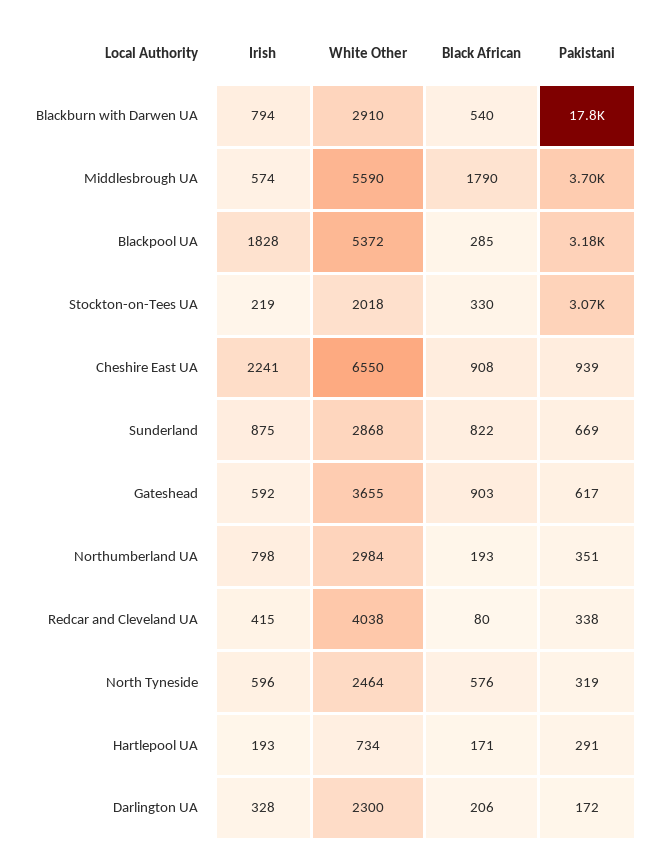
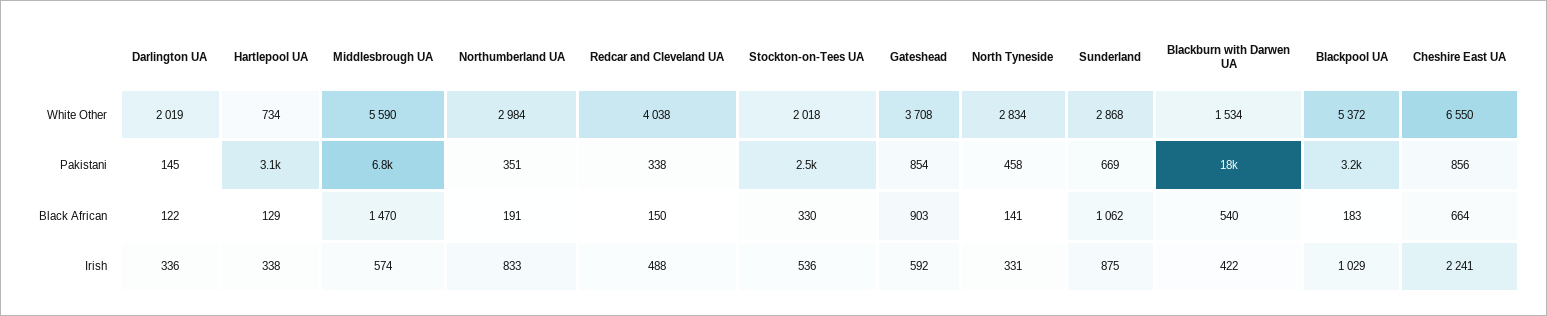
Irish, Blackburn with Darwen UA: 794 -> 422
White Other, Blackburn with Darwen UA: 2910 -> 1534
Black African, Middlesbrough UA: 1790 -> 1470
Pakistani, Middlesbrough UA: 3700 -> 6800
Irish, Blackpool UA: 1828 -> 1029
Black African, Blackpool UA: 285 -> 183
Irish, Stockton-on-Tees UA: 219 -> 536
Pakistani, Stockton-on-Tees UA: 3070 -> 2500
Black African, Cheshire East UA: 908 -> 664
Pakistani, Cheshire East UA: 939 -> 856
Black African, Sunderland: 822 -> 1062
White Other, Gateshead: 3655 -> 3708
Pakistani, Gateshead: 617 -> 854
Irish, Northumberland UA: 798 -> 833
Black African, Northumberland UA: 193 -> 191
Irish, Redcar and Cleveland UA: 415 -> 488
Black African, Redcar and Cleveland UA: 80 -> 150
Irish, North Tyneside: 596 -> 331
White Other, North Tyneside: 2464 -> 2834
Black African, North Tyneside: 576 -> 141
Pakistani, North Tyneside: 319 -> 458
Irish, Hartlepool UA: 193 -> 338
Black African, Hartlepool UA: 171 -> 129
Pakistani, Hartlepool UA: 291 -> 3100
Irish, Darlington UA: 328 -> 336
White Other, Darlington UA: 2300 -> 2019
Black African, Darlington UA: 206 -> 122
Pakistani, Darlington UA: 172 -> 145

